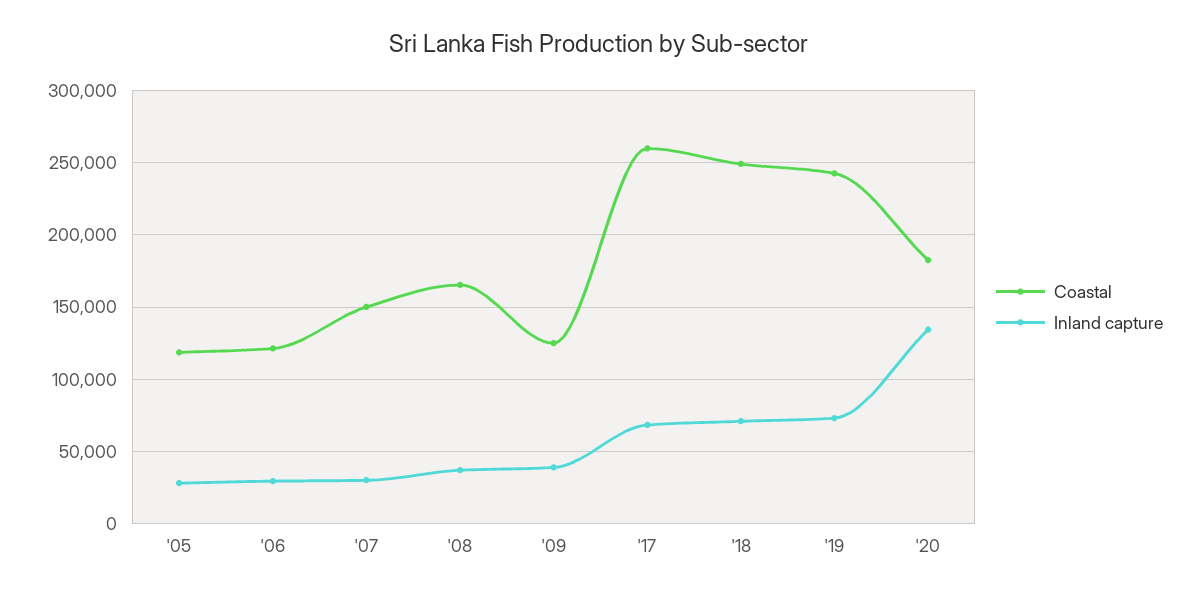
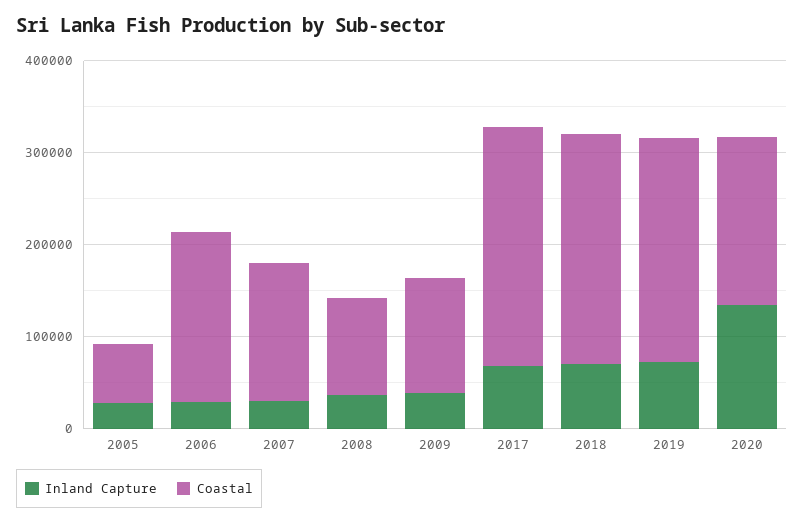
Coastal, '05: 120000 -> 60000
Coastal, '06: 120000 -> 180000
Coastal, '08: 165000 -> 100000

